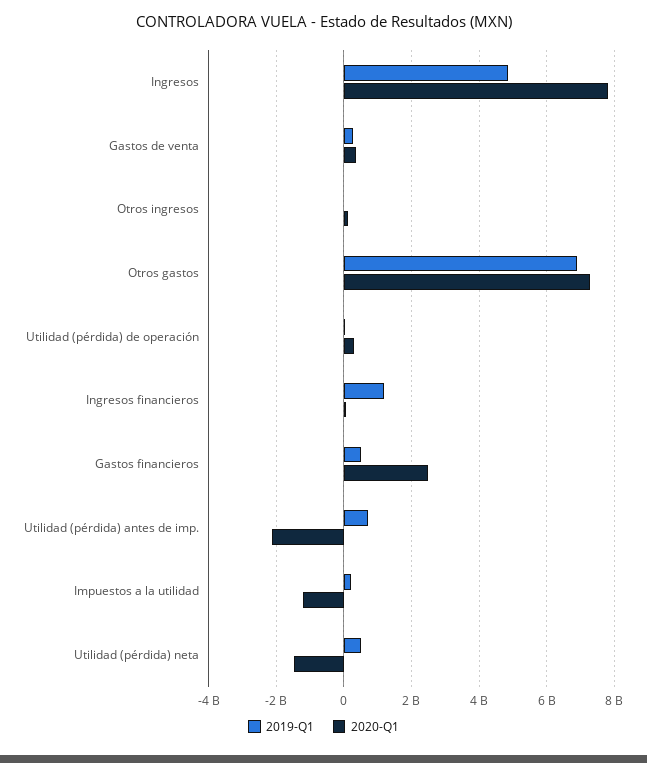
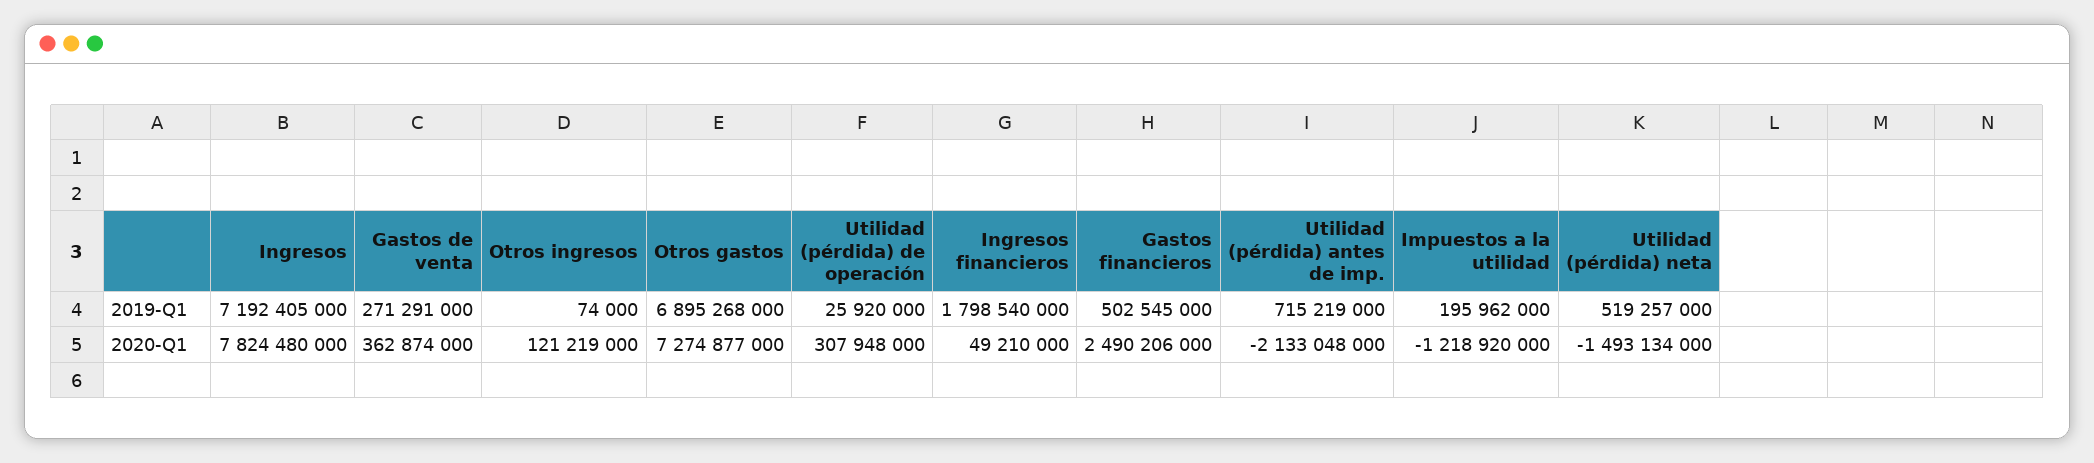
2019-Q1, Ingresos: 4800000000 -> 7192405000
2019-Q1, Ingresos financieros: 1200000000 -> 1798540000

